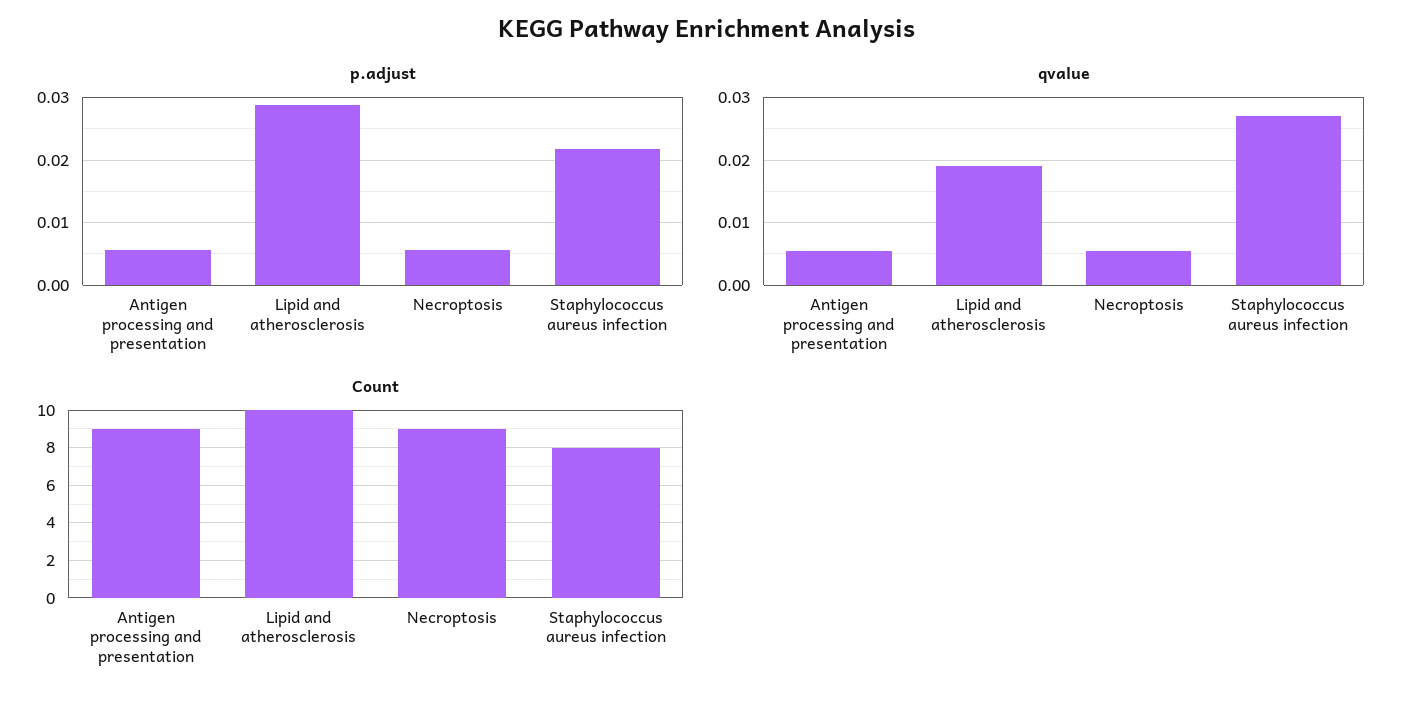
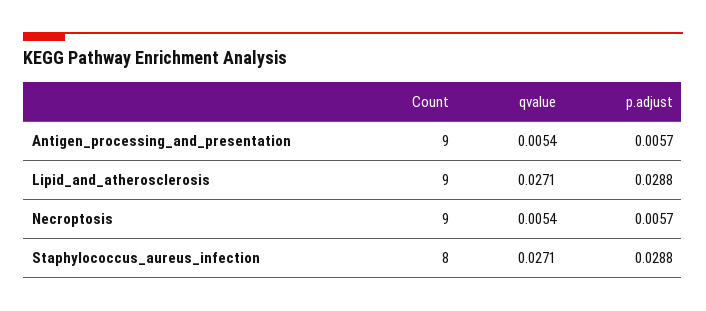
p.adjust, Staphylococcus aureus infection: 0.022 -> 0.0288
qvalue, Lipid and atherosclerosis: 0.019 -> 0.0271
Count, Lipid and atherosclerosis: 10 -> 9

